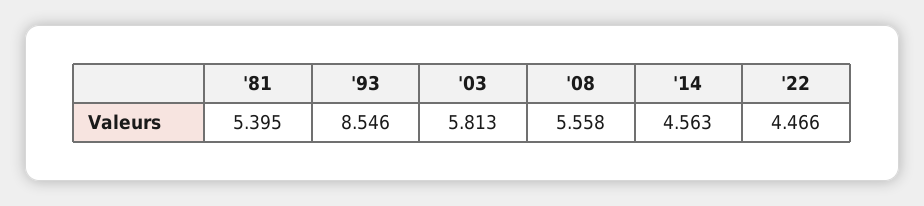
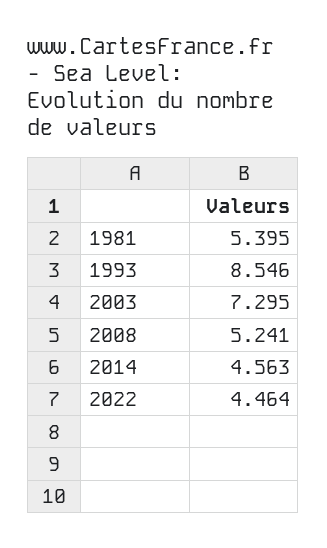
'03: 5.813 -> 7.295
'08: 5.558 -> 5.241
'22: 4.466 -> 4.464

